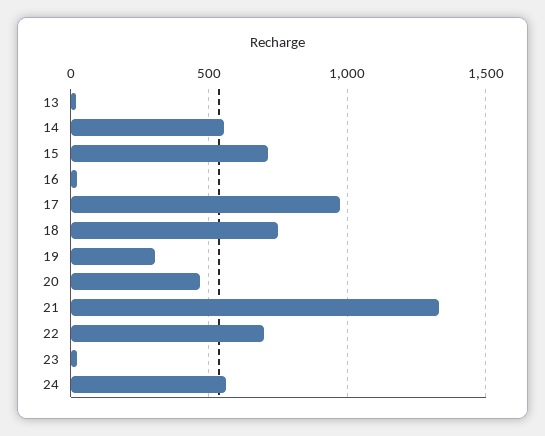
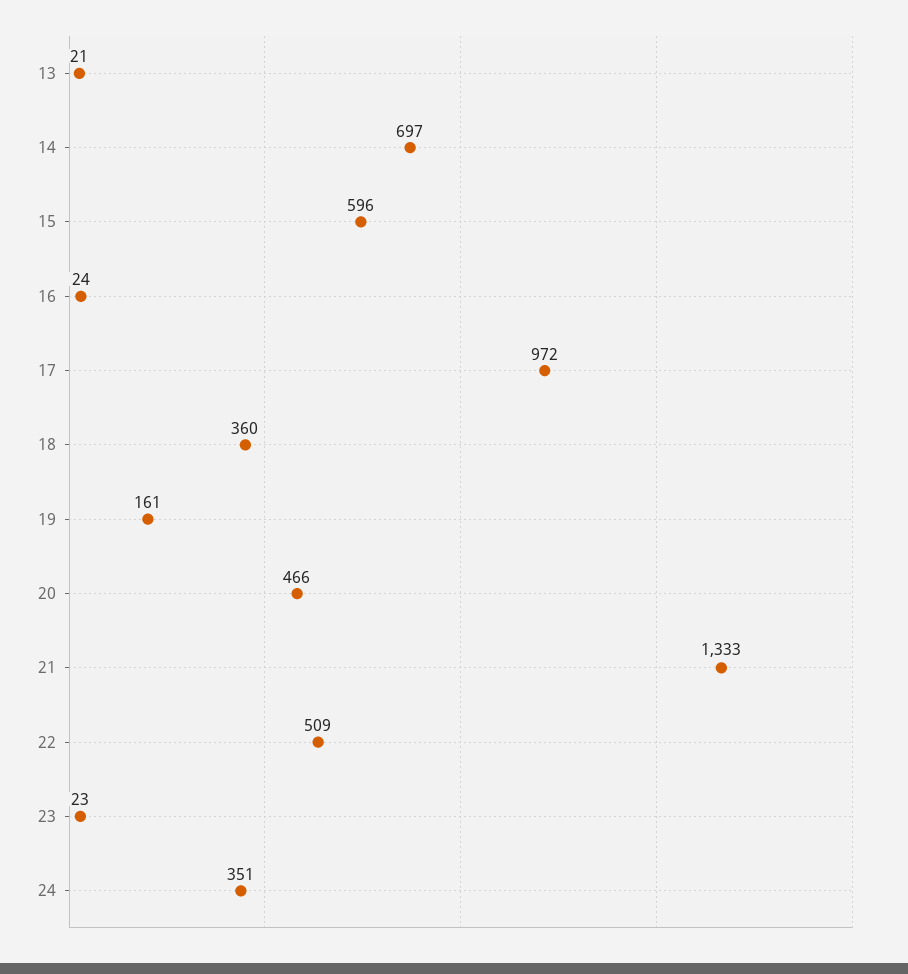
14: 550 -> 697
15: 700 -> 596
18: 750 -> 360
19: 300 -> 161
22: 700 -> 509
24: 550 -> 351

